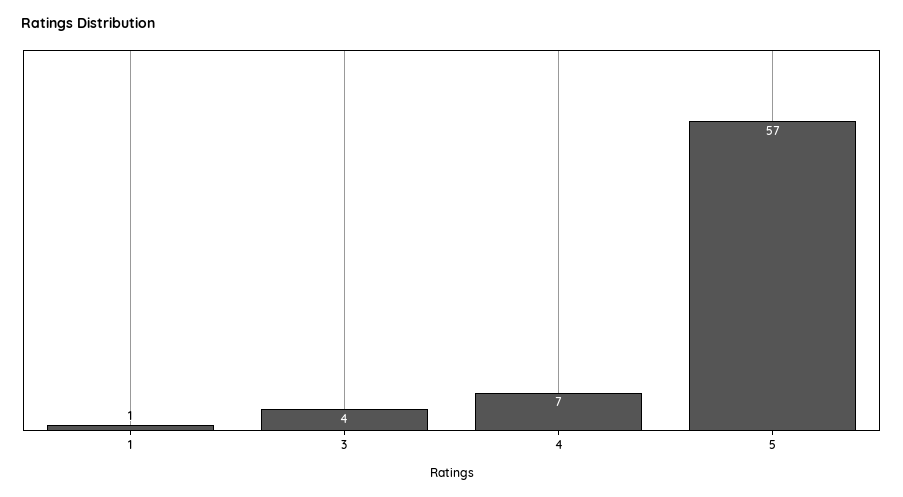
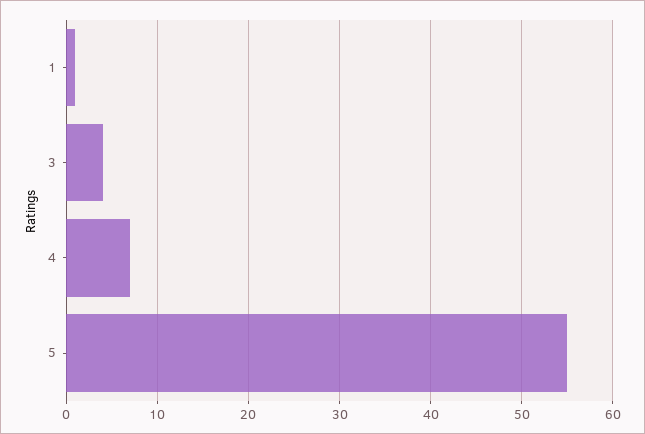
5: 57 -> 55

